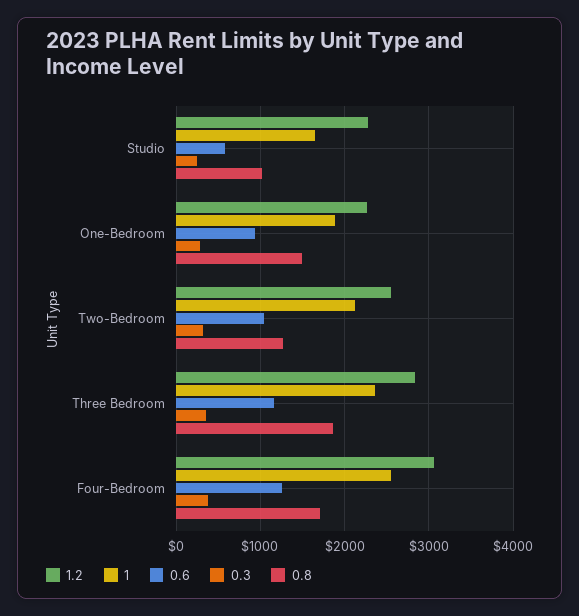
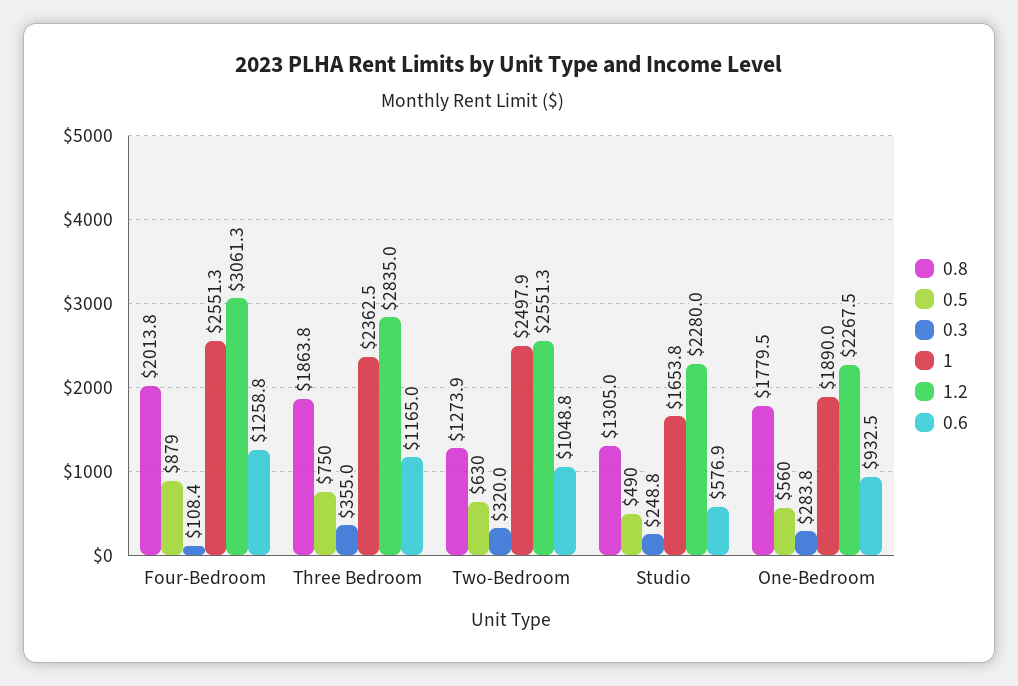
0.8, Studio: 1000 -> 1305
0.8, One-Bedroom: 1500 -> 1779.5
1, Two-Bedroom: 2100 -> 2497.9
0.3, Four-Bedroom: 400 -> 108.4
0.8, Four-Bedroom: 1700 -> 2013.8
0.5, Four-Bedroom: none -> 879
0.5, Three Bedroom: none -> 750
0.5, Two-Bedroom: none -> 630
0.5, Studio: none -> 490
0.5, One-Bedroom: none -> 560

